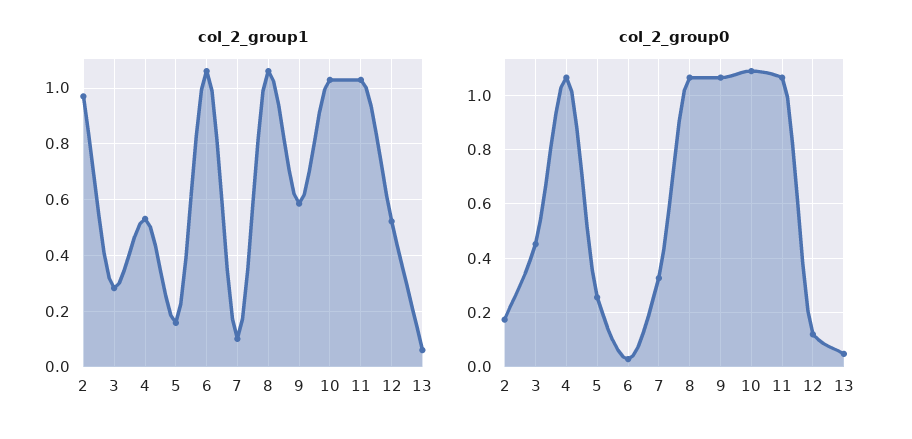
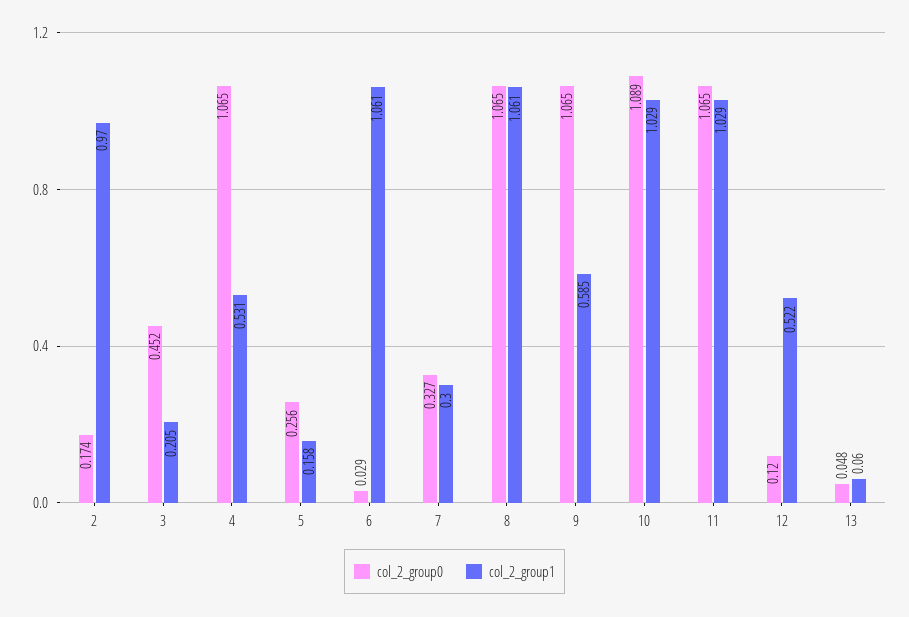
col_2_group1, 3: 0.275 -> 0.205
col_2_group1, 7: 0.1 -> 0.3

